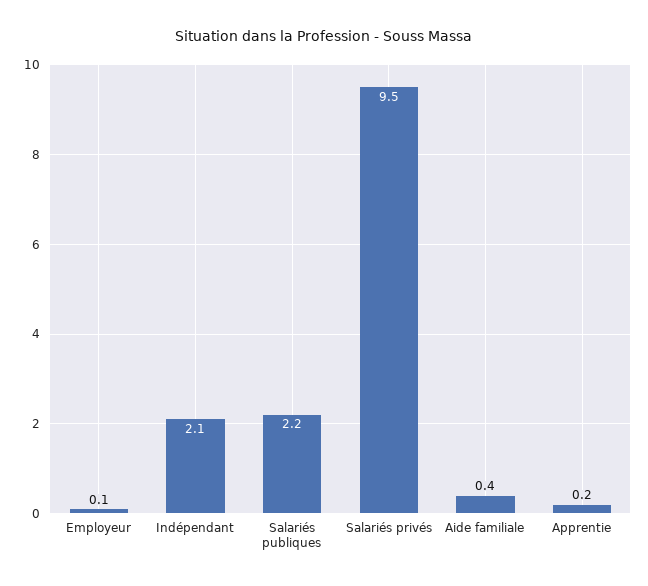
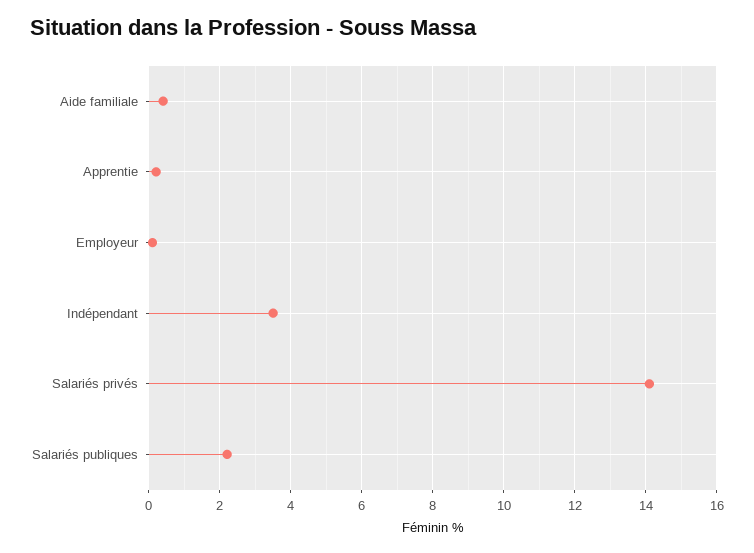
Indépendant: 2.1 -> 3.5
Salariés privés: 9.5 -> 14

